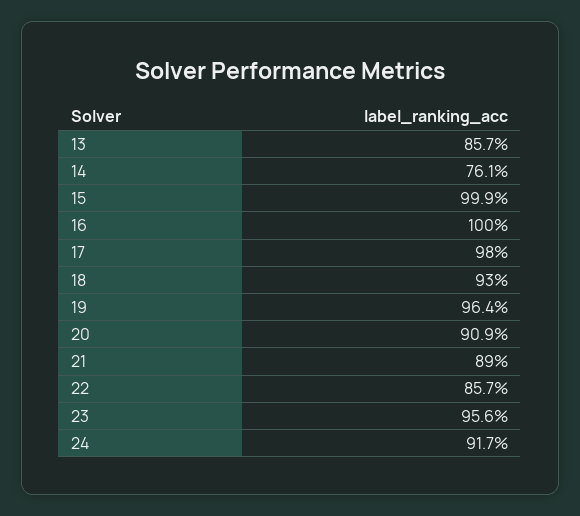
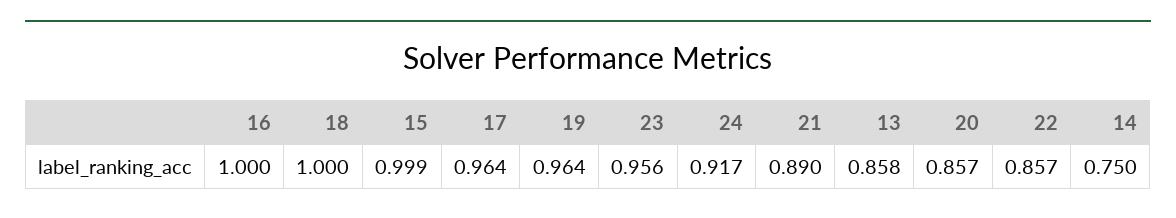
13: 0.857 -> 0.858
14: 0.761 -> 0.75
17: 0.98 -> 0.964
18: 0.93 -> 1
20: 0.909 -> 0.857

